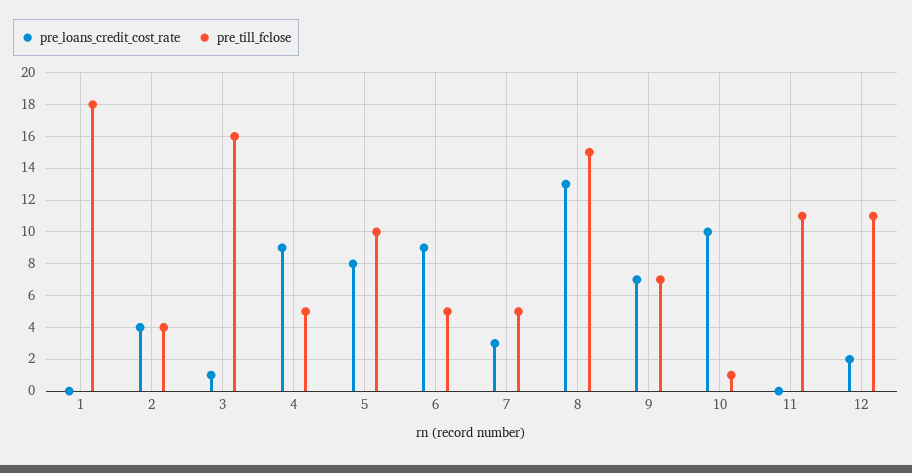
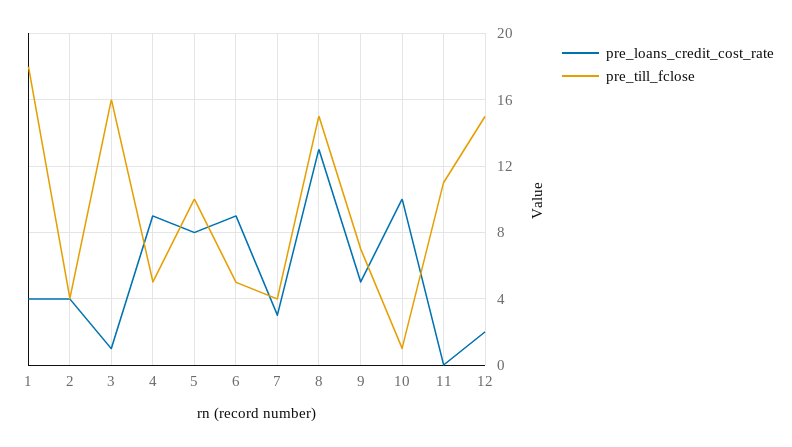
pre_loans_credit_cost_rate, 1: 0 -> 4
pre_till_fclose, 7: 5 -> 4
pre_loans_credit_cost_rate, 9: 7 -> 5
pre_till_fclose, 12: 11 -> 15

